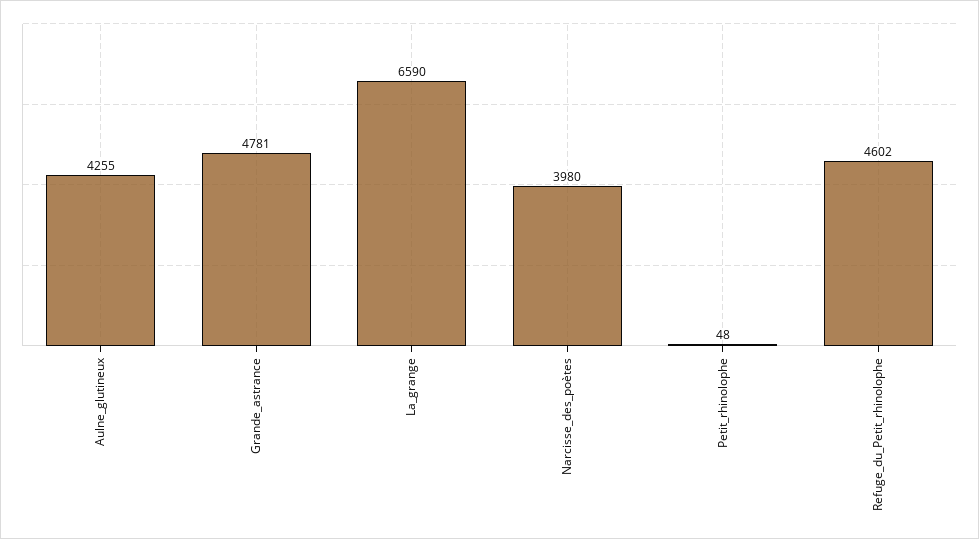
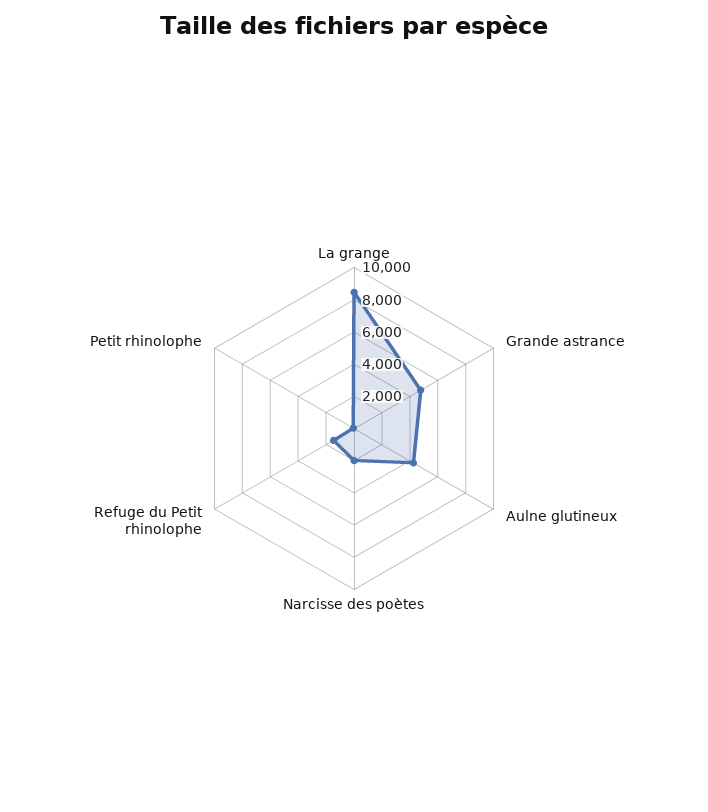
La_grange: 6590 -> 8500
Narcisse_des_poètes: 3980 -> 2000
Refuge_du_Petit_rhinolophe: 4602 -> 1500

